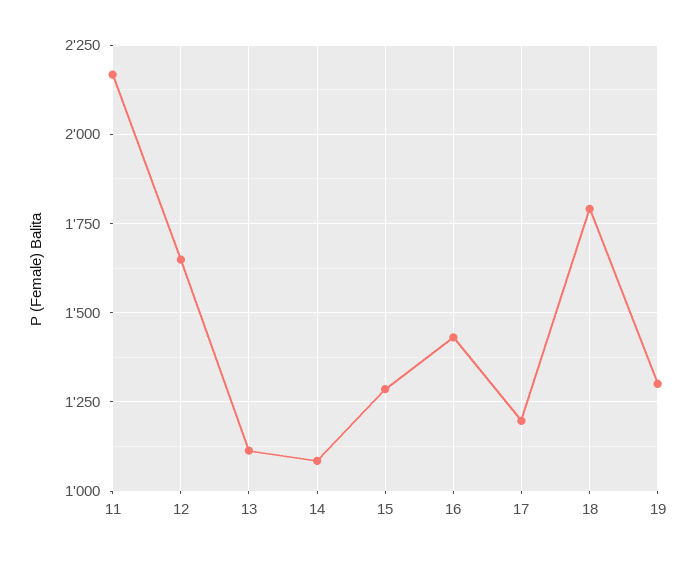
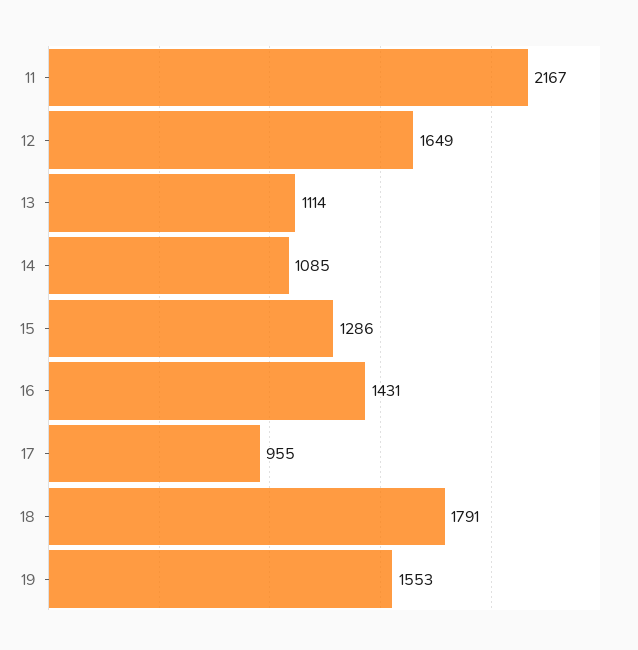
17: 1200 -> 955
19: 1300 -> 1553

